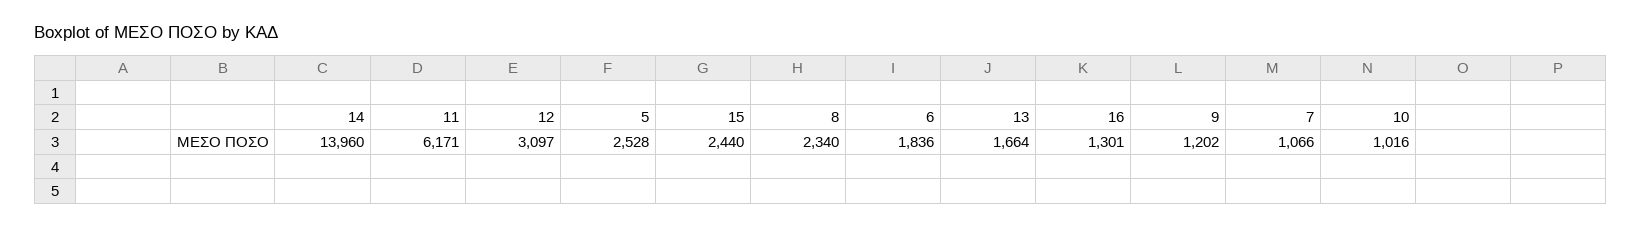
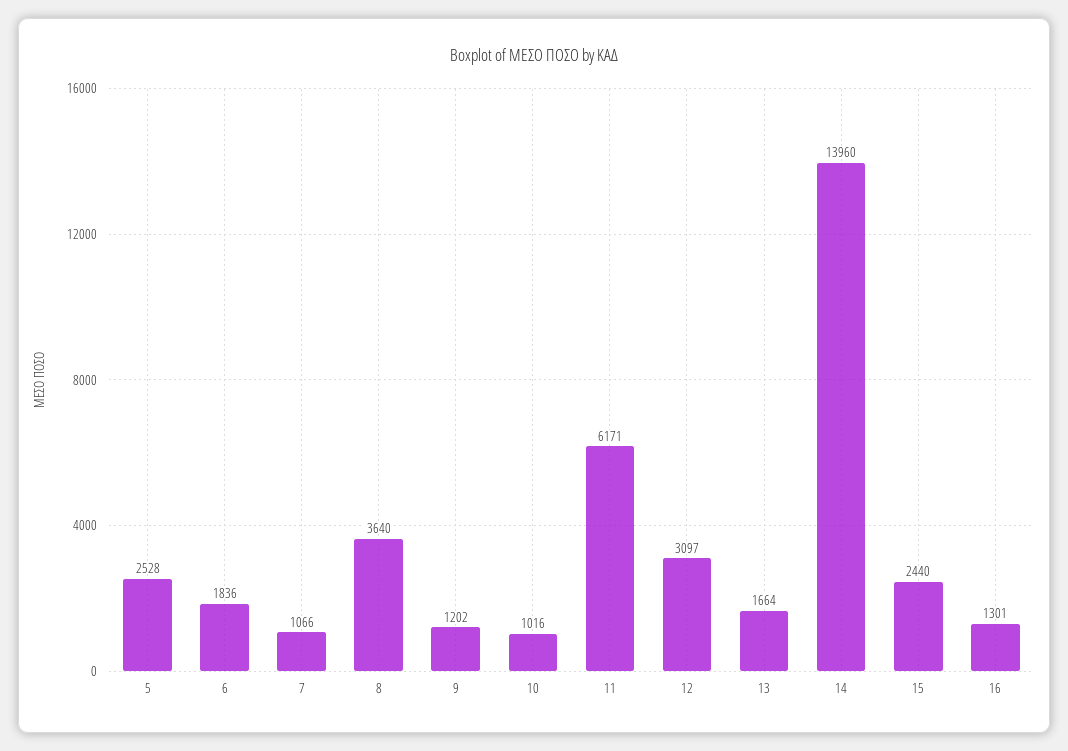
8: 2340 -> 3640

